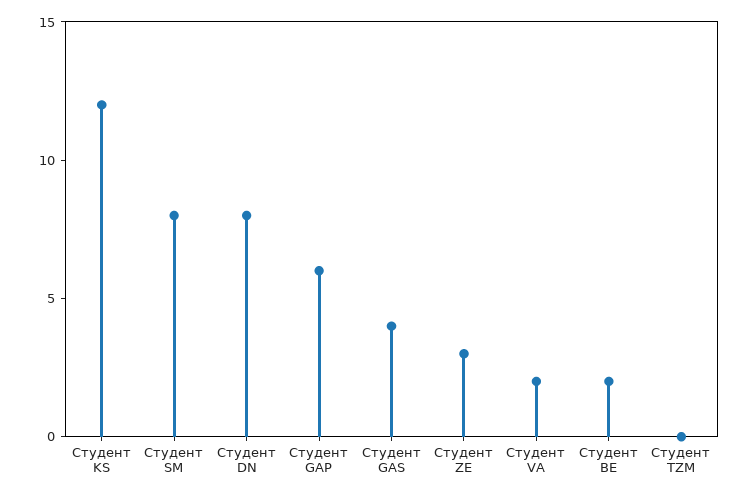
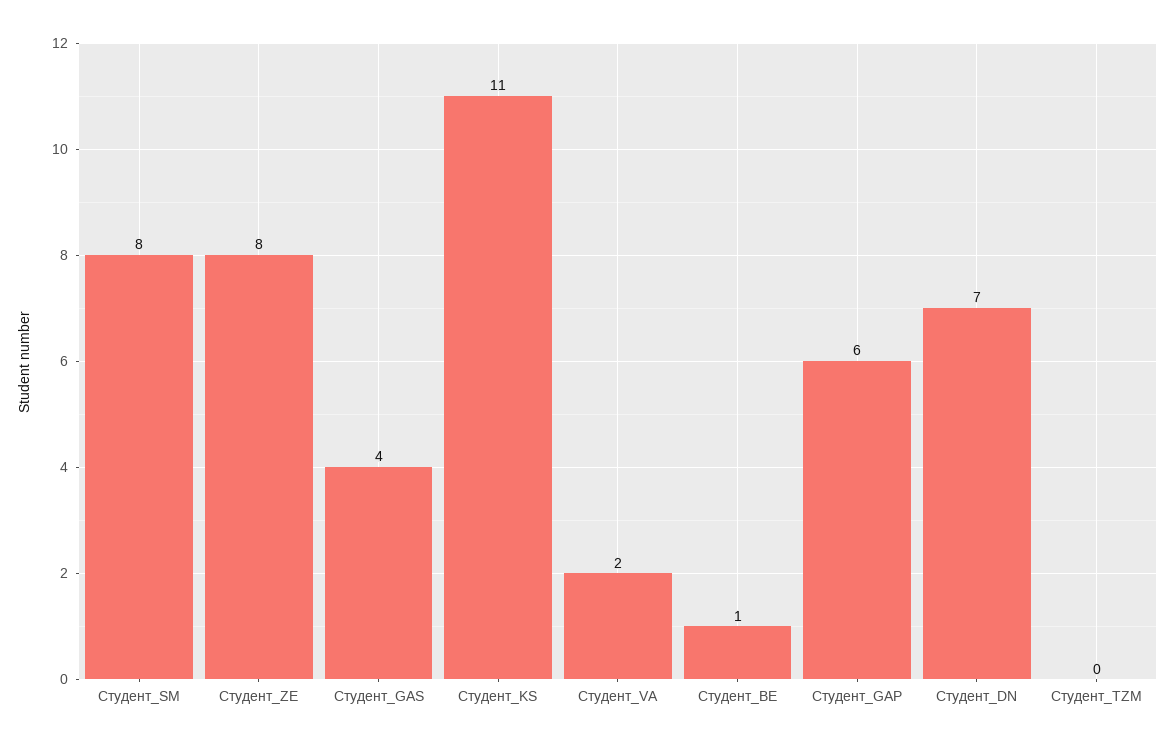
Студент KS: 12 -> 11
Студент DN: 8 -> 7
Студент ZE: 3 -> 8
Студент BE: 2 -> 1

